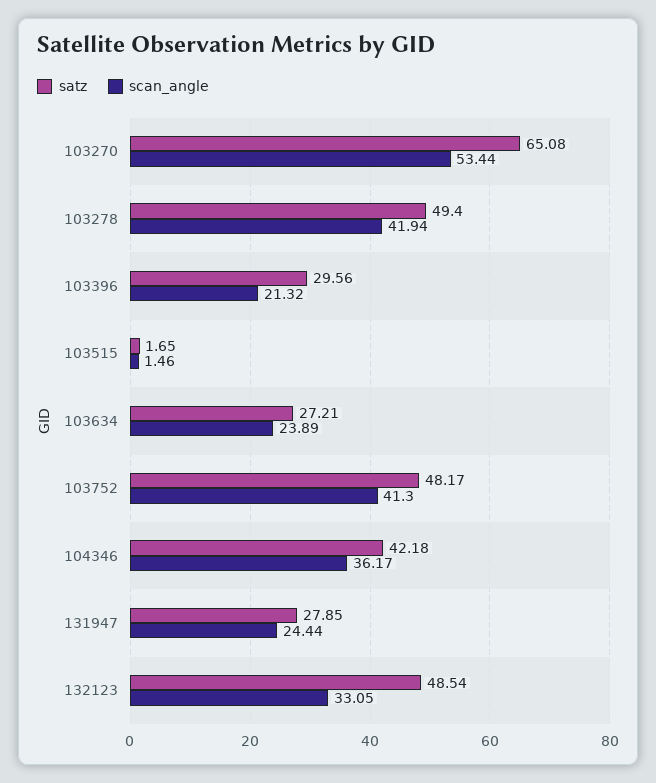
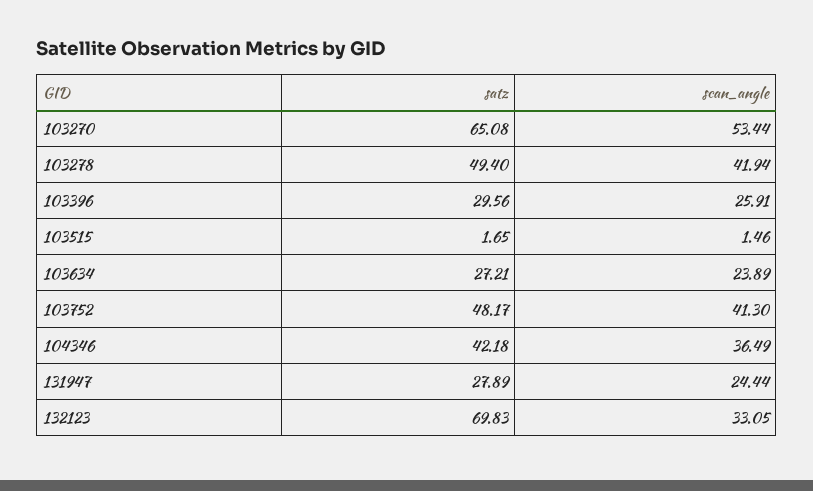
scan_angle, 103396: 21.32 -> 25.91
scan_angle, 104346: 36.17 -> 36.49
satz, 131947: 27.85 -> 27.89
satz, 132123: 48.54 -> 69.83

